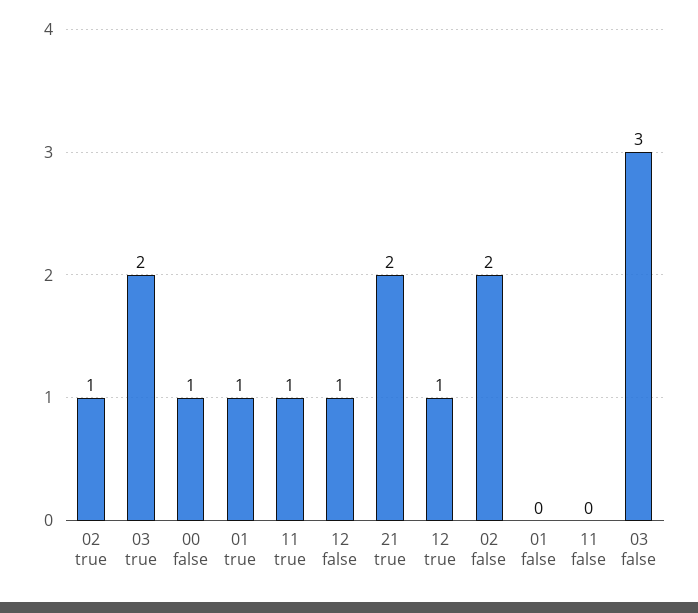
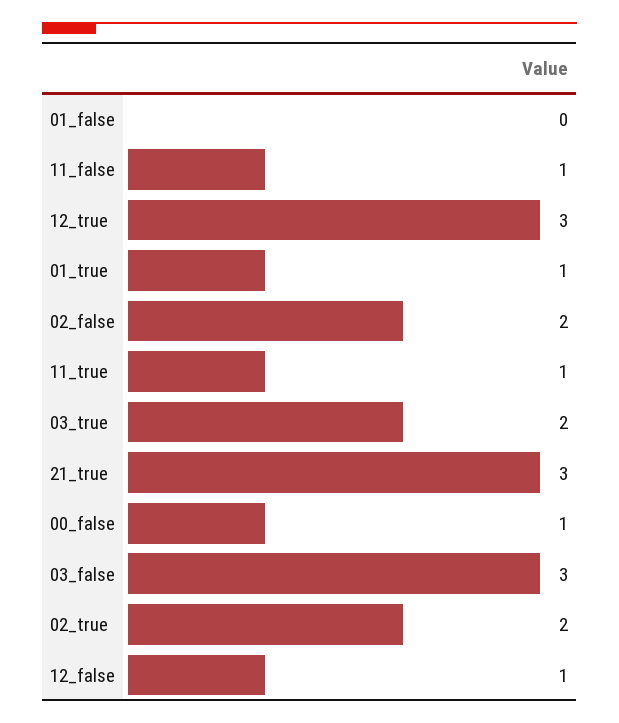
02 true: 1 -> 2
21 true: 2 -> 3
12 true: 1 -> 3
11 false: 0 -> 1

